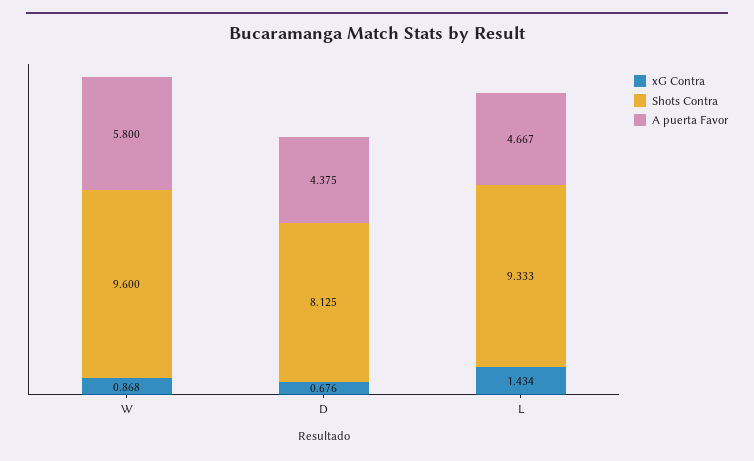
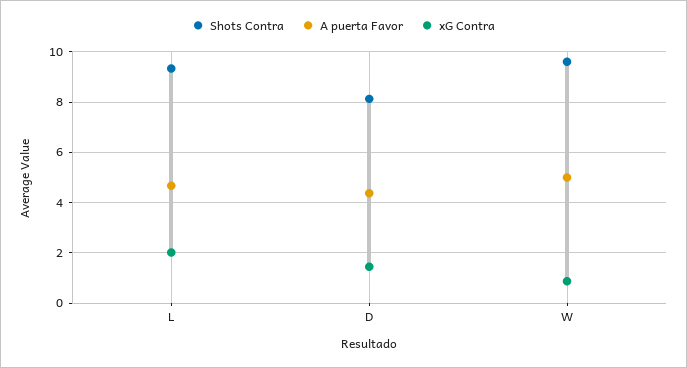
A puerta Favor, W: 5.8 -> 5
xG Contra, D: 0.676 -> 1.5
xG Contra, L: 1.434 -> 2

